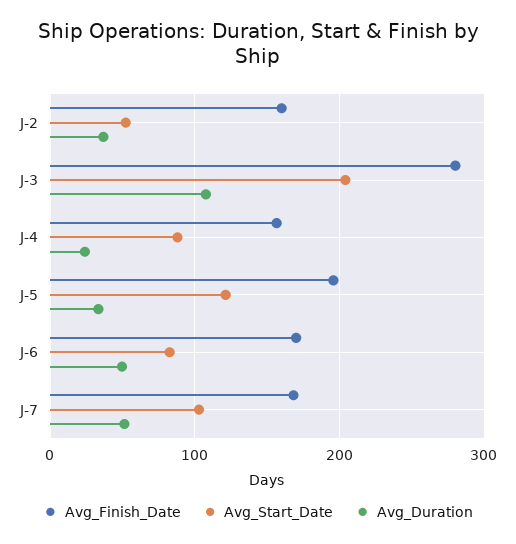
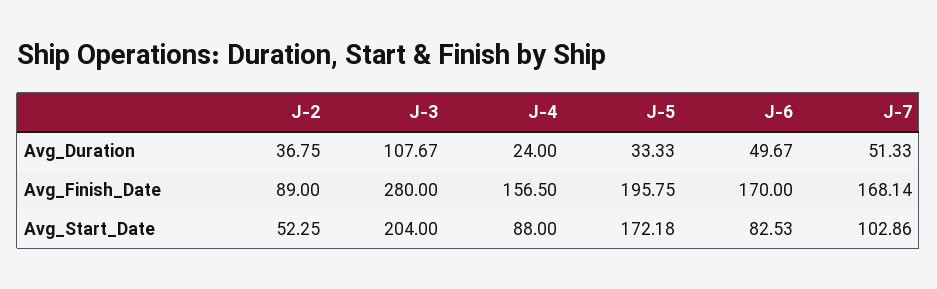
Avg_Finish_Date, J-2: 160 -> 89
Avg_Start_Date, J-5: 120 -> 172.18

